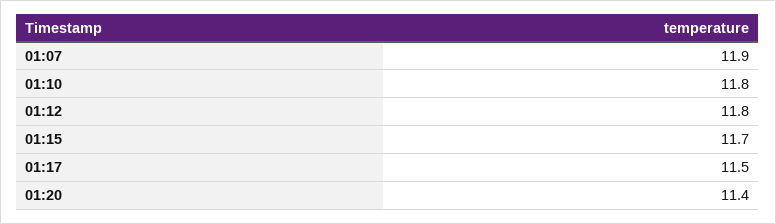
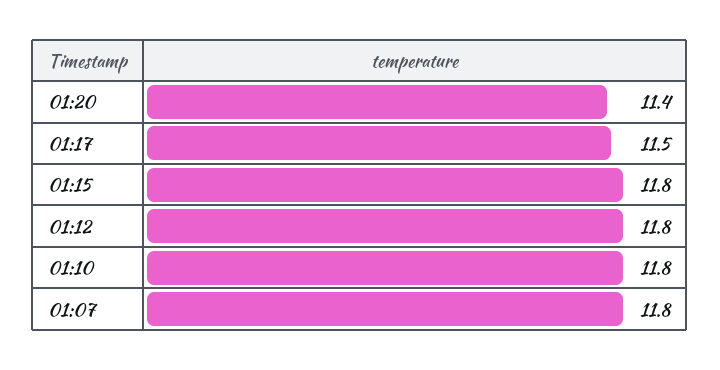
01:07: 11.9 -> 11.8
01:15: 11.7 -> 11.8

